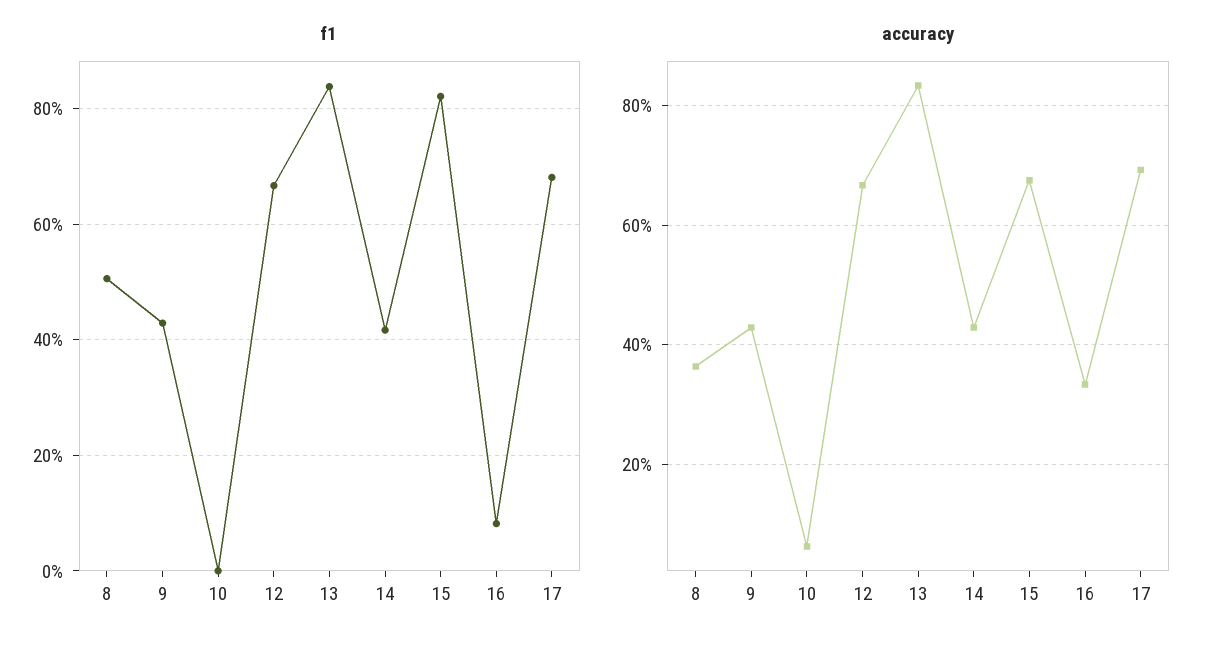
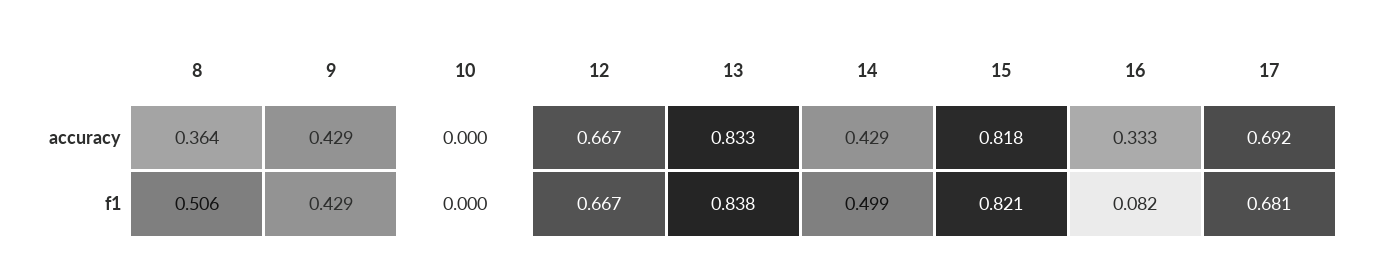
f1, 14: 0.42 -> 0.499
accuracy, 10: 0.06 -> 0
accuracy, 15: 0.68 -> 0.818

